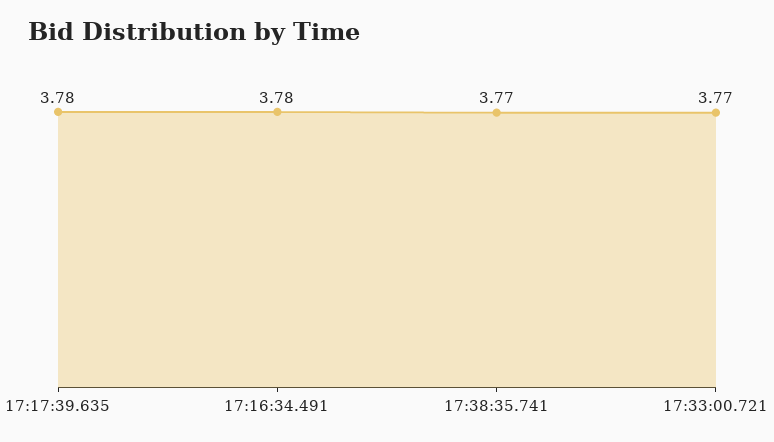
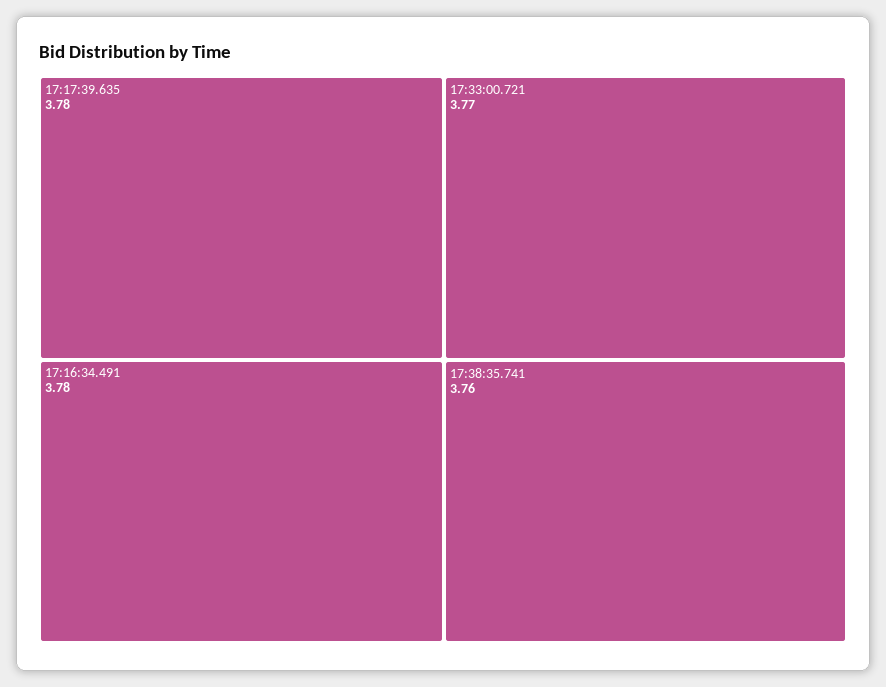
17:38:35.741: 3.77 -> 3.76

